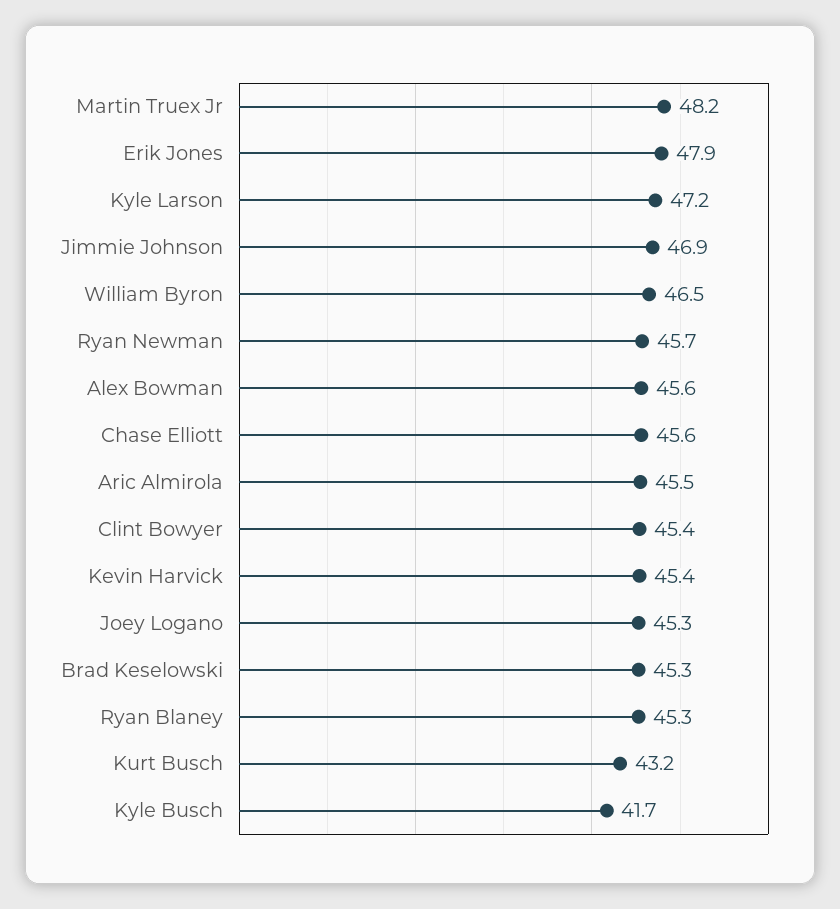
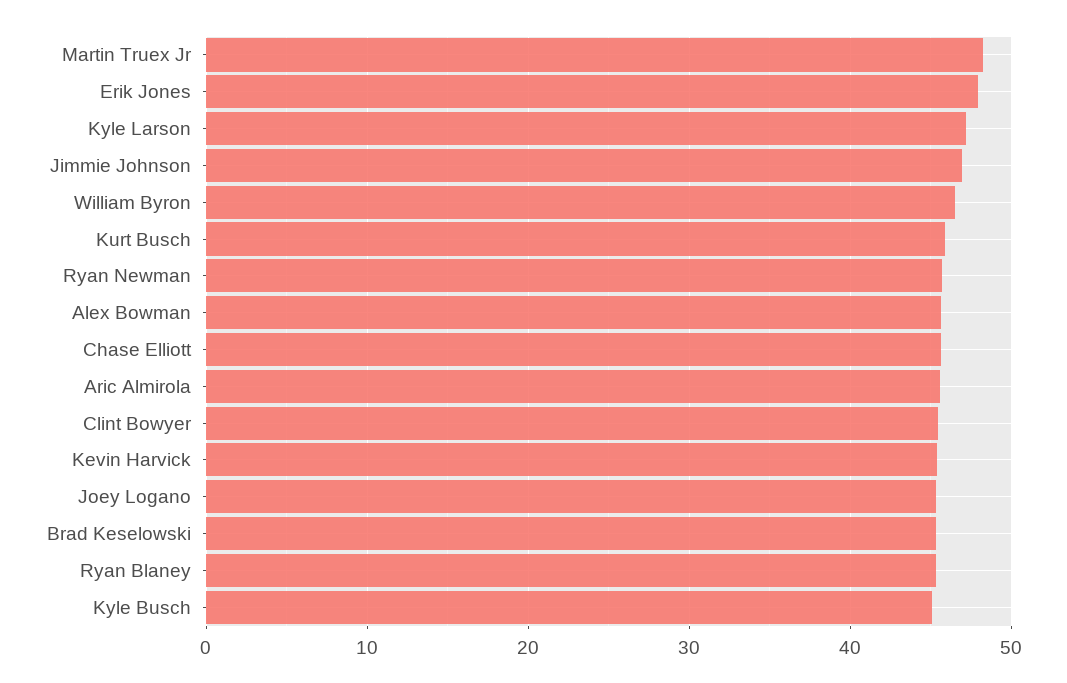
Kurt Busch: 43.2 -> 46
Kyle Busch: 41.7 -> 45

